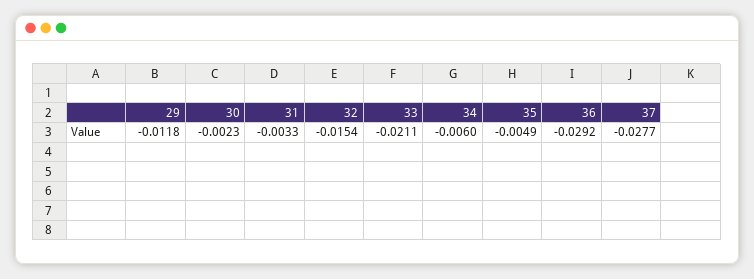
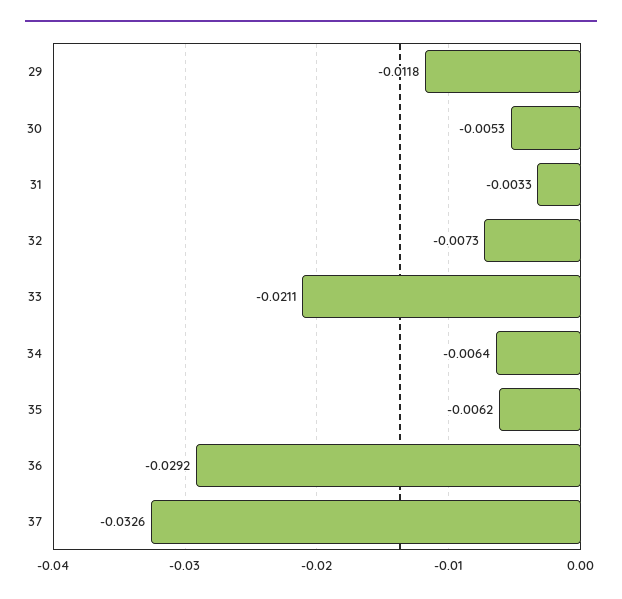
30: -0.0023 -> -0.0053
32: -0.0154 -> -0.0073
34: -0.006 -> -0.0064
35: -0.0049 -> -0.0062
37: -0.0277 -> -0.0326

